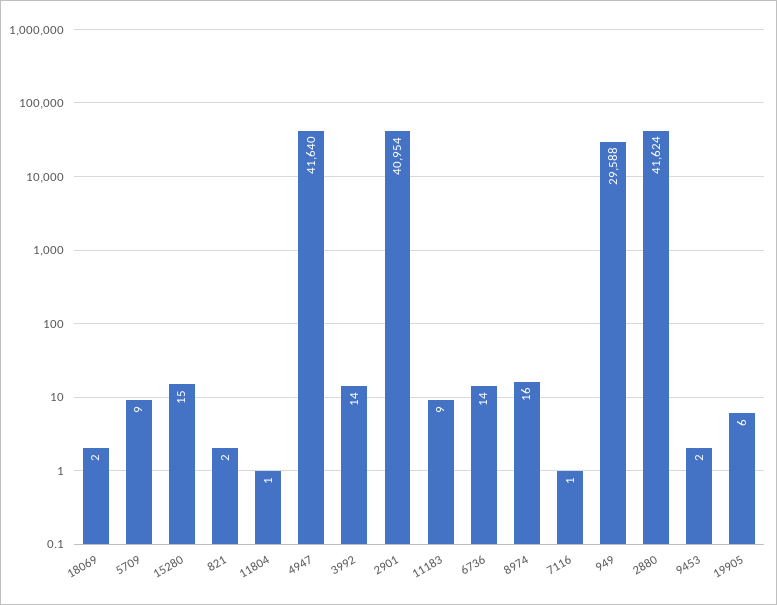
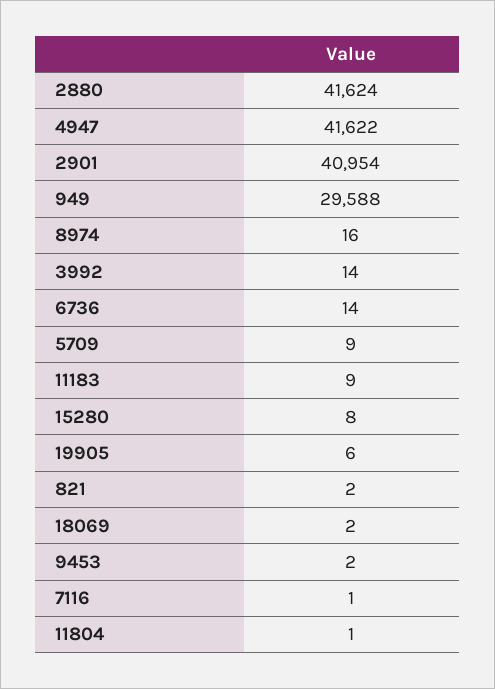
15280: 15 -> 8
4947: 41640 -> 41622

